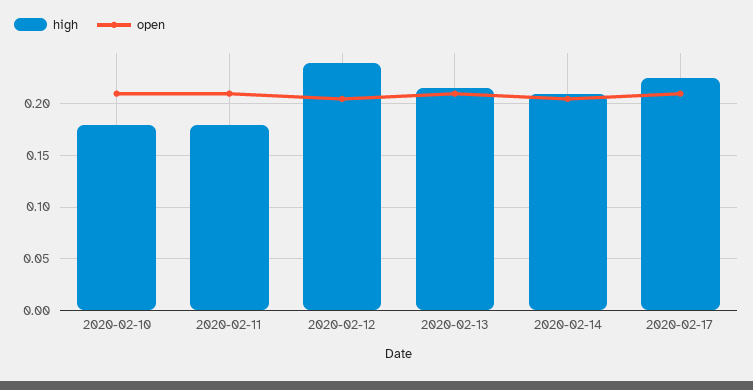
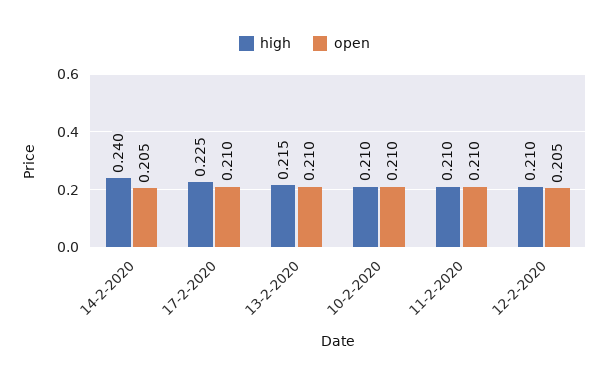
high, 2020-02-10: 0.18 -> 0.21
high, 2020-02-11: 0.18 -> 0.21
high, 2020-02-12: 0.24 -> 0.21
high, 2020-02-14: 0.21 -> 0.24

